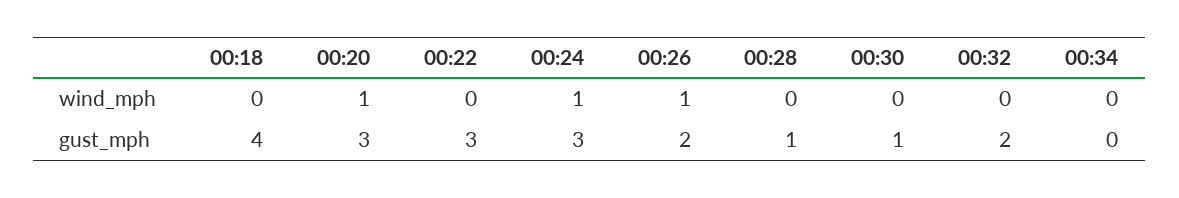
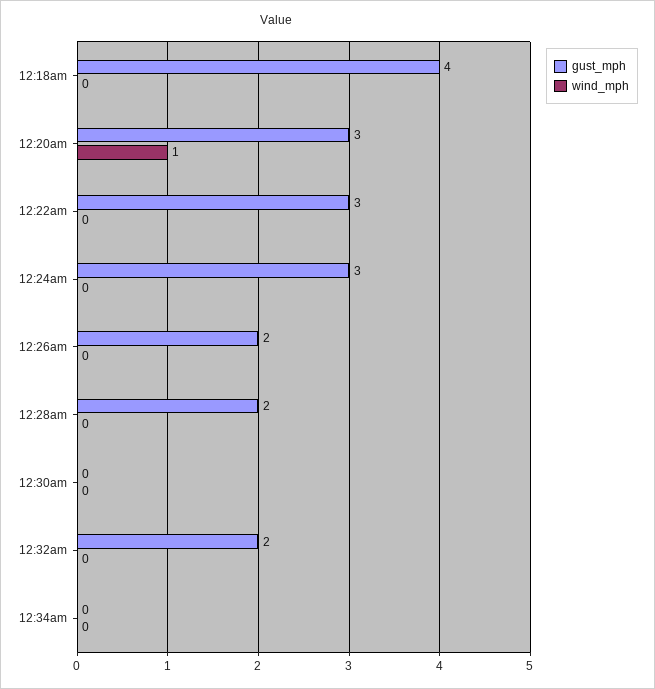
wind_mph, 00:24: 1 -> 0
wind_mph, 00:26: 1 -> 0
gust_mph, 00:28: 1 -> 2
gust_mph, 00:30: 1 -> 0

